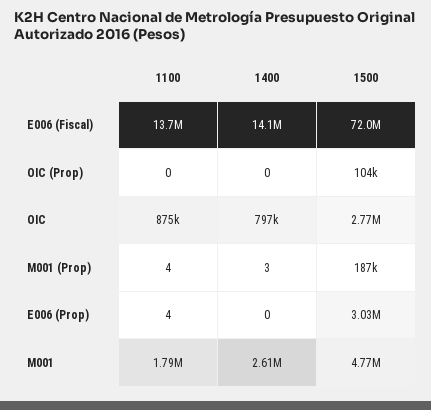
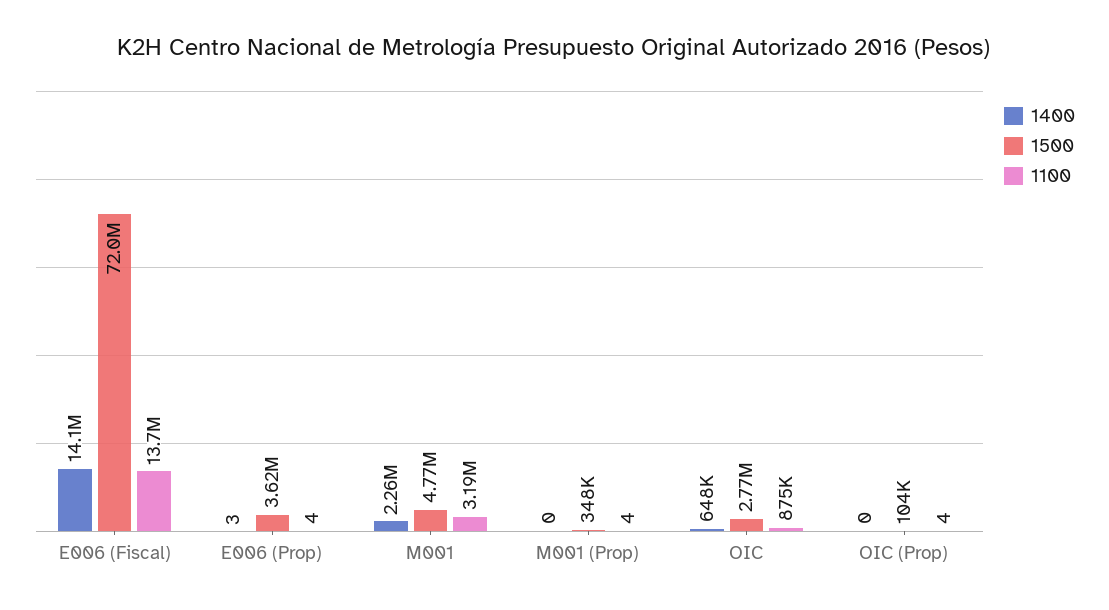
1100, OIC (Prop): 0 -> 4
1400, OIC: 797000 -> 648000
1400, M001 (Prop): 3 -> 0
1500, M001 (Prop): 187000 -> 348000
1400, E006 (Prop): 0 -> 3
1500, E006 (Prop): 3030000 -> 3620000
1100, M001: 1790000 -> 3190000
1400, M001: 2610000 -> 2260000

